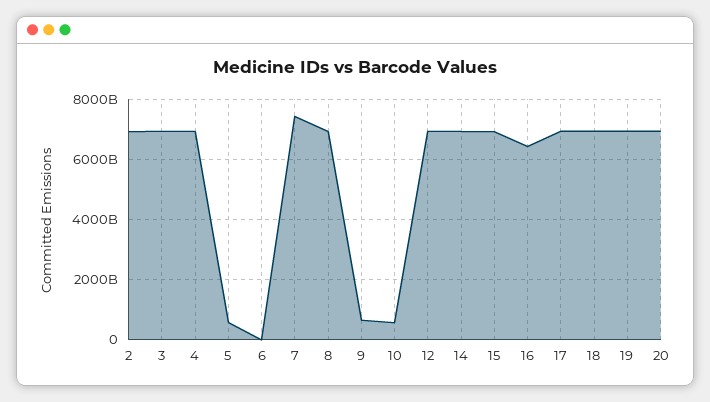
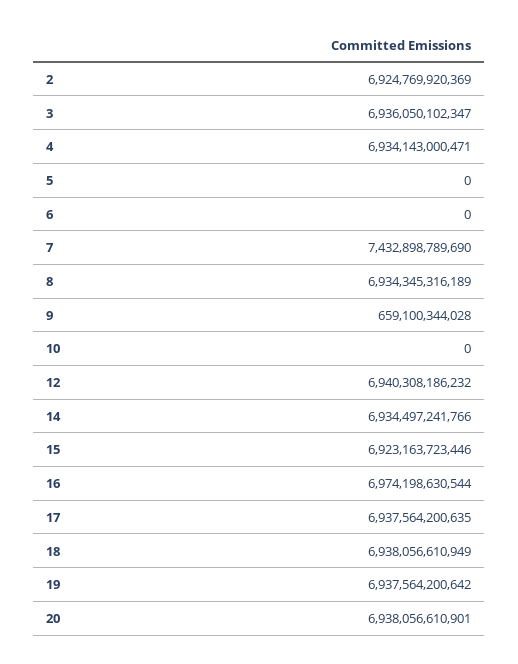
5: 600000000000 -> 0
10: 600000000000 -> 0
16: 6400000000000 -> 6974198630544

